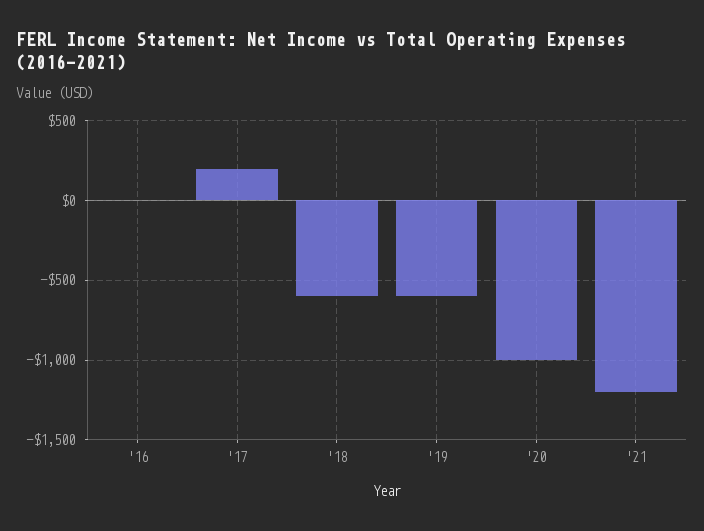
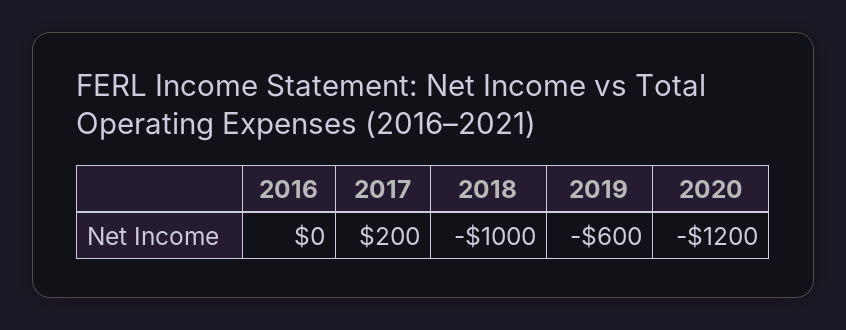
'18: -600 -> -1000
'20: -1000 -> -1200
'21: -1200 -> none

